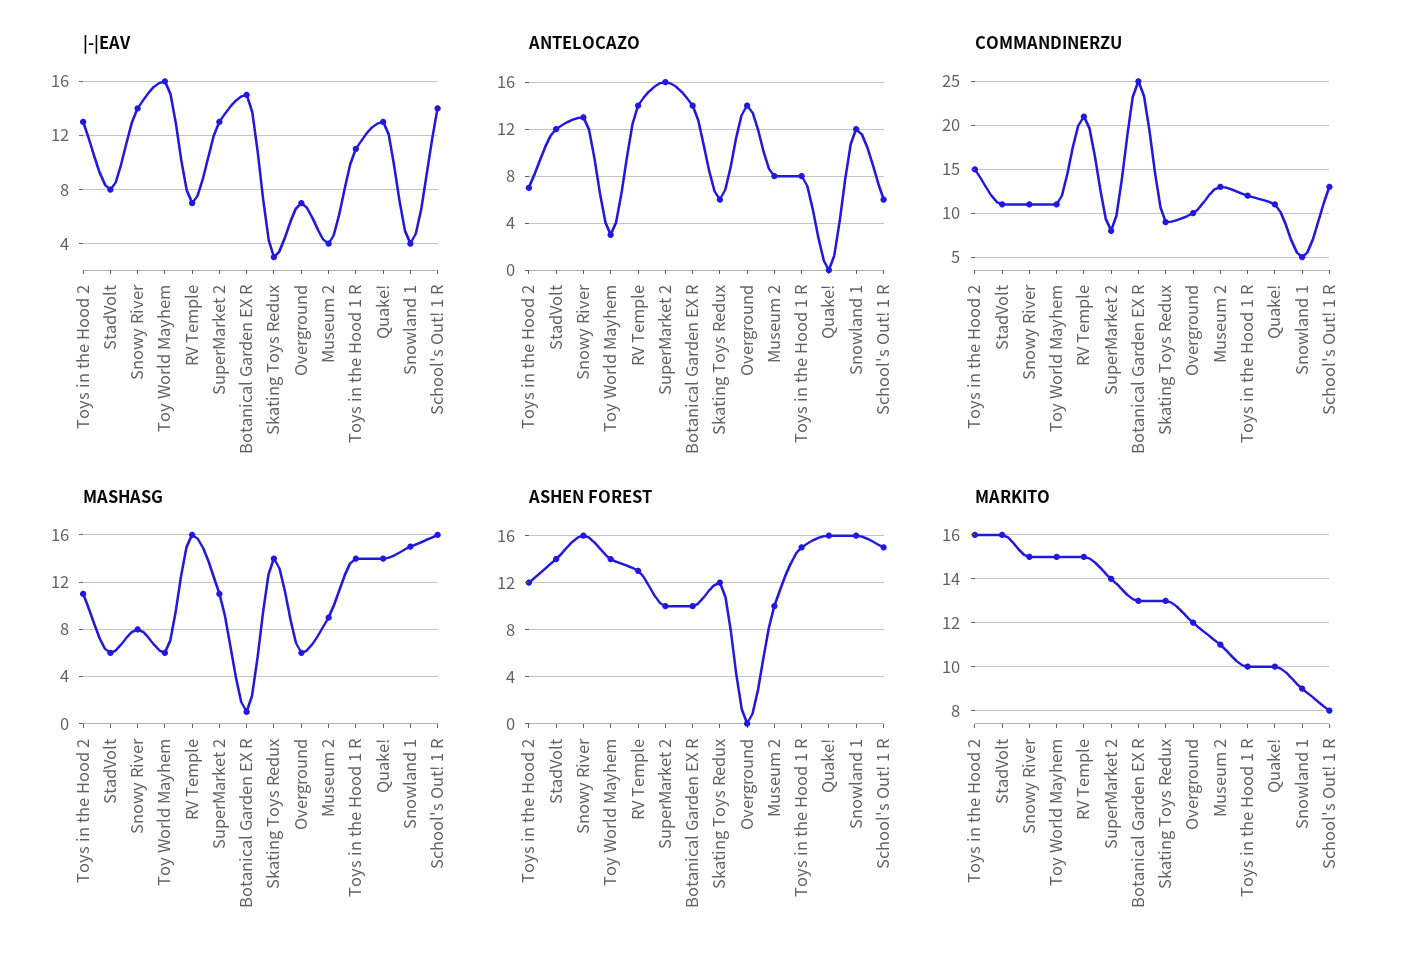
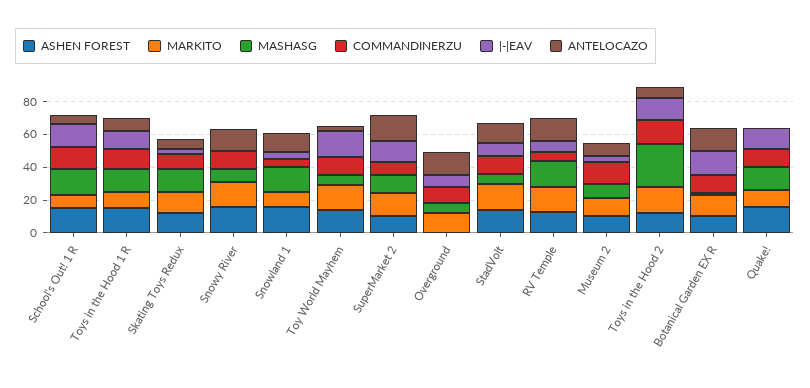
|-|EAV, Snowy River: 14 -> 0
COMMANDINERZU, RV Temple: 21 -> 5
COMMANDINERZU, Botanical Garden EX R: 25 -> 10
MASHASG, Toys in the Hood 2: 11 -> 25

